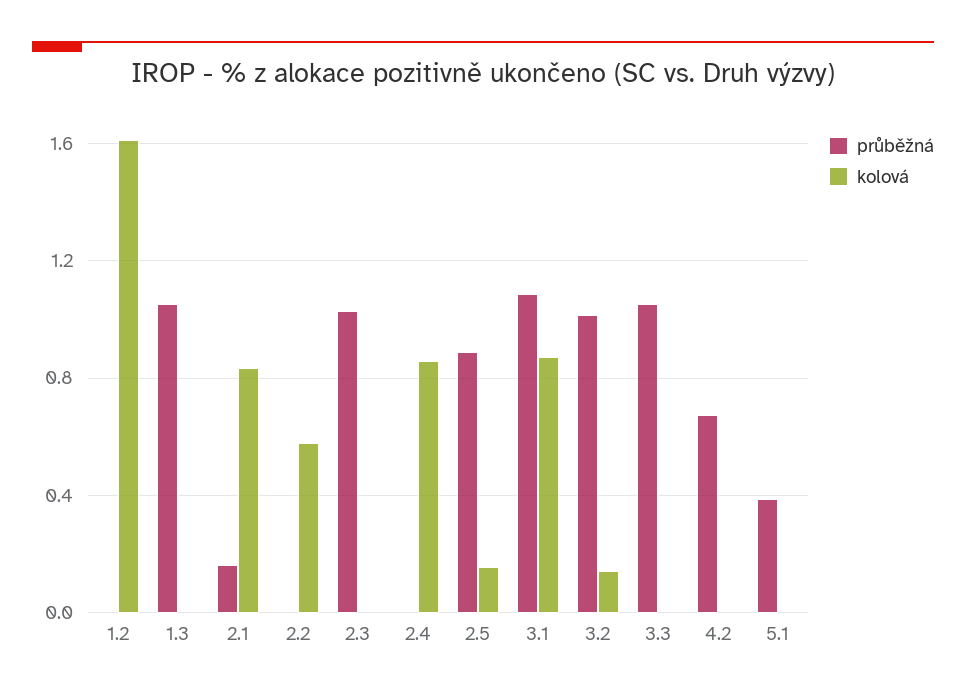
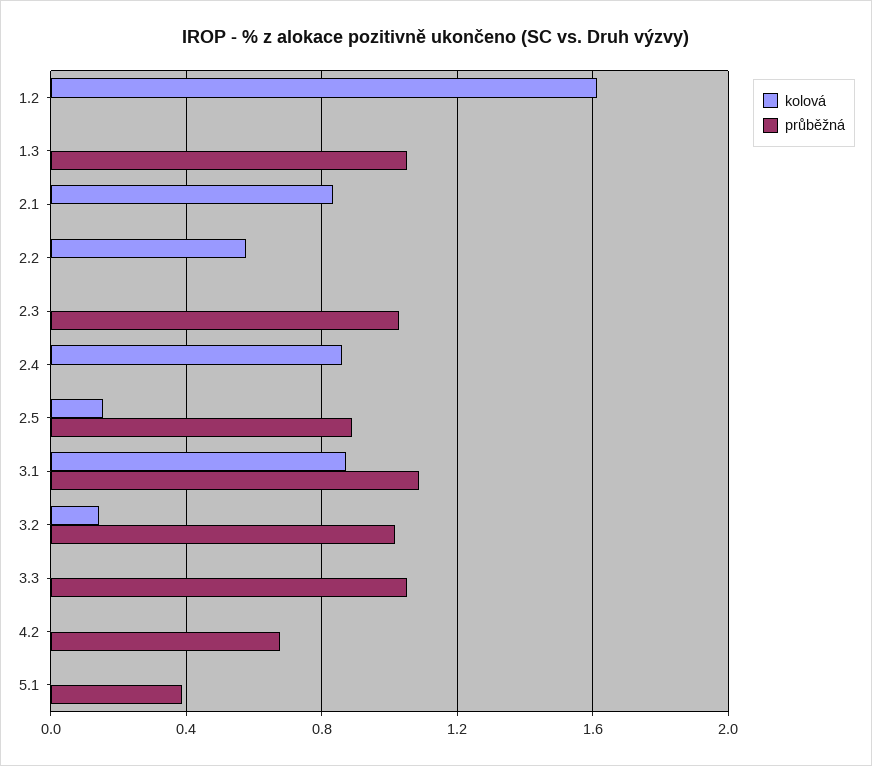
průběžná, 2.1: 0.15 -> 0

